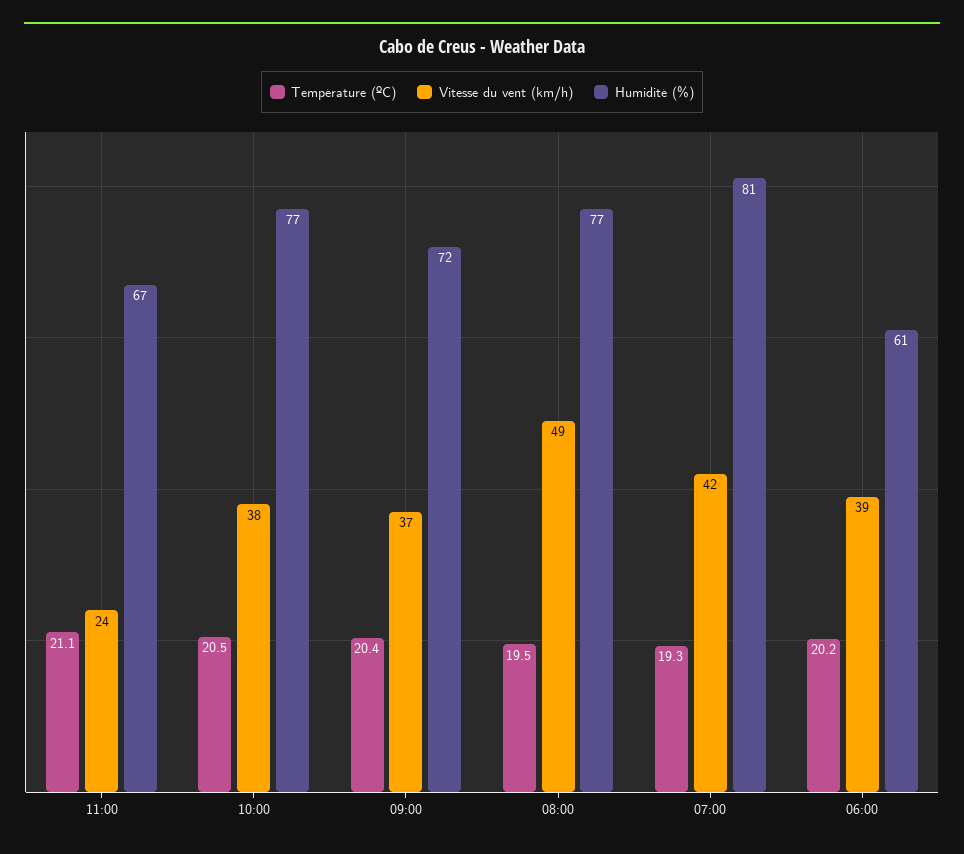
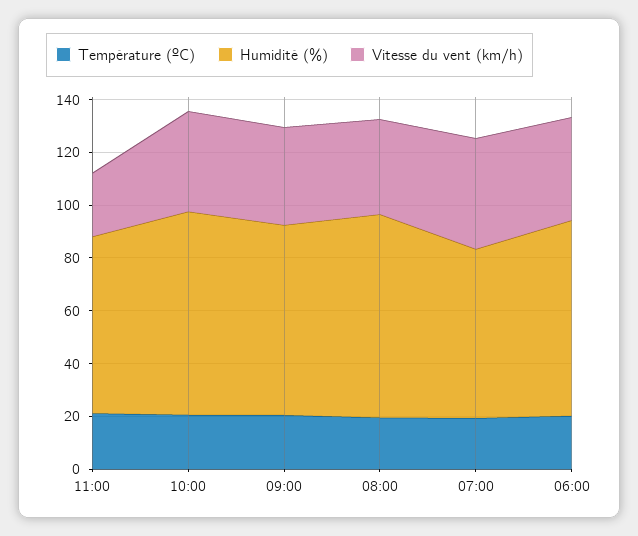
Vitesse du vent (km/h), 08:00: 49 -> 35
Humidité (%), 07:00: 81 -> 65
Humidité (%), 06:00: 61 -> 75

